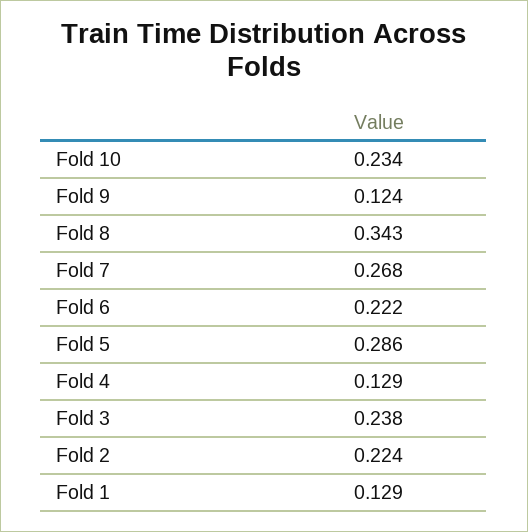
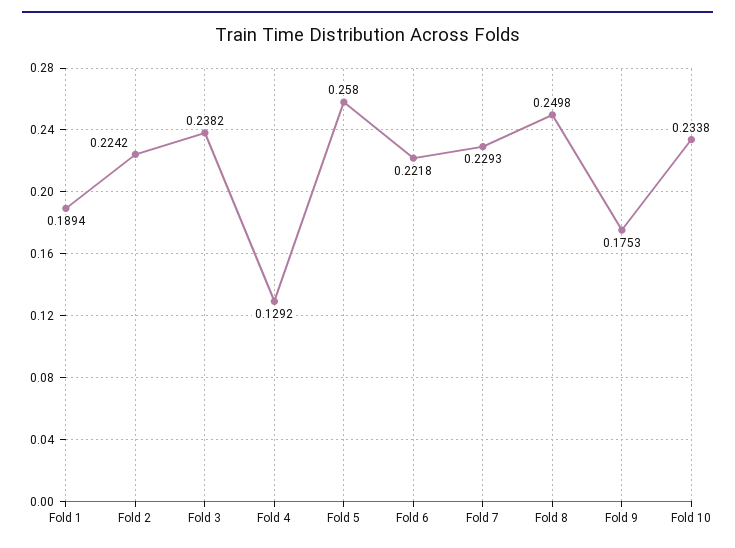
Fold 9: 0.124 -> 0.1753
Fold 8: 0.343 -> 0.2498
Fold 7: 0.268 -> 0.2293
Fold 5: 0.286 -> 0.258
Fold 1: 0.129 -> 0.1894

